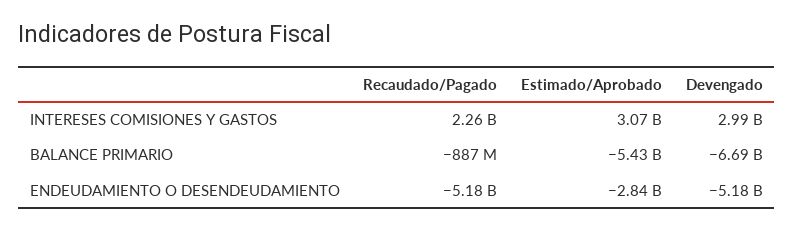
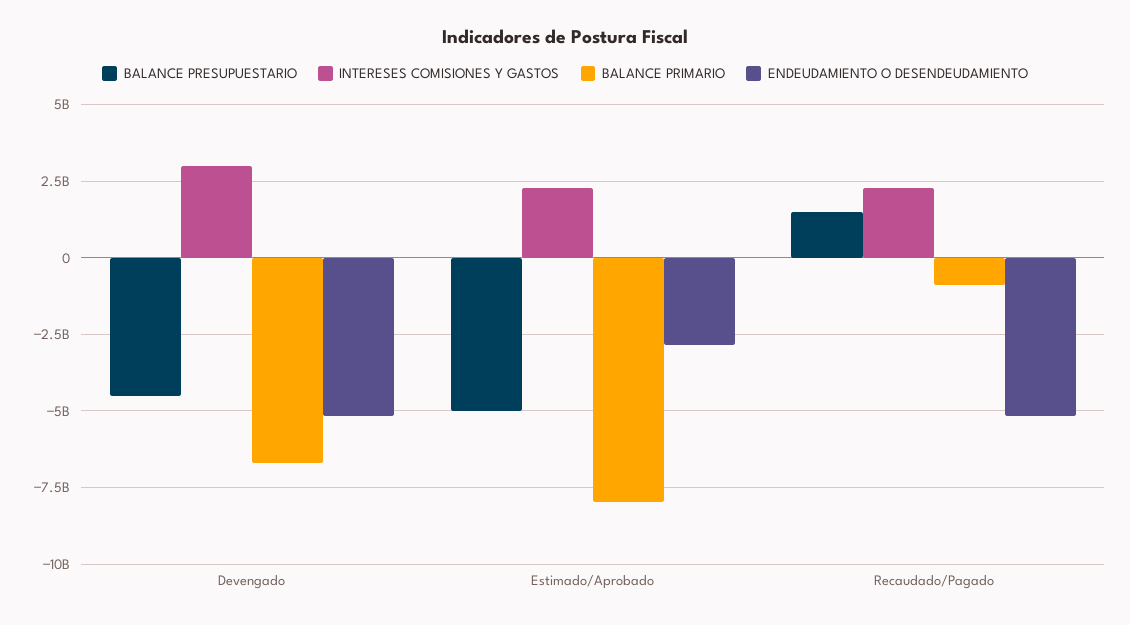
INTERESES COMISIONES Y GASTOS, Estimado/Aprobado: 3070000000 -> 2250000000
BALANCE PRIMARIO, Estimado/Aprobado: -5430000000 -> -8000000000
BALANCE PRESUPUESTARIO, Devengado: none -> -4500000000
BALANCE PRESUPUESTARIO, Estimado/Aprobado: none -> -5000000000
BALANCE PRESUPUESTARIO, Recaudado/Pagado: none -> 1500000000

